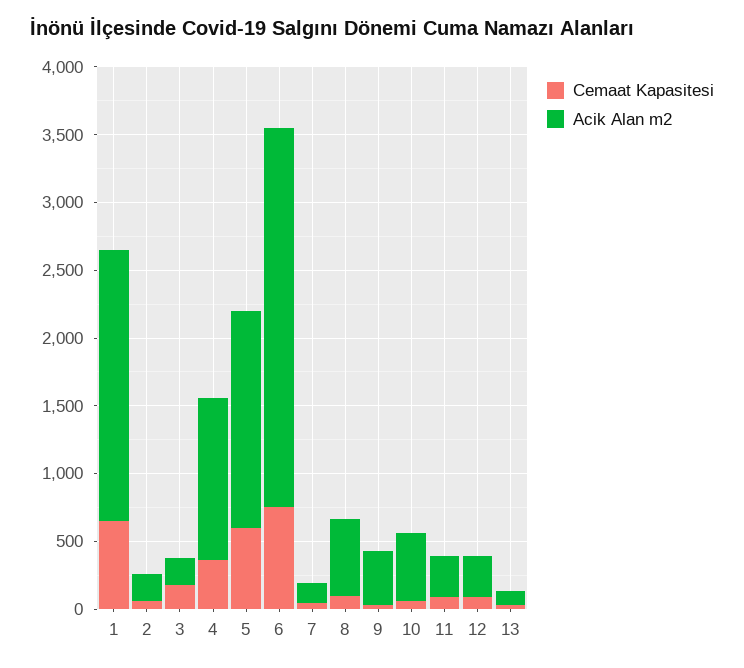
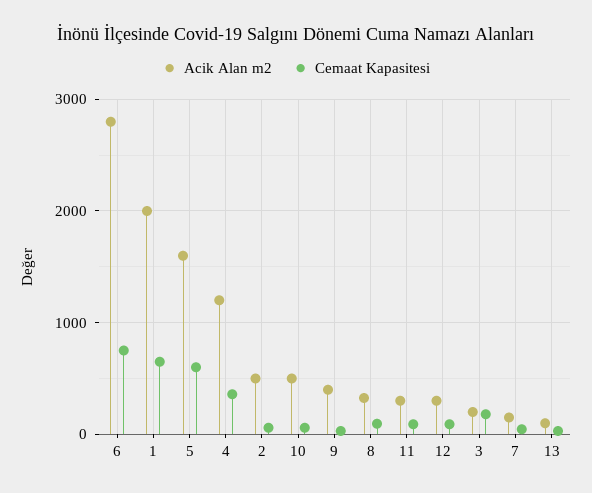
Acik Alan m2, 2: 200 -> 500
Acik Alan m2, 8: 600 -> 300

